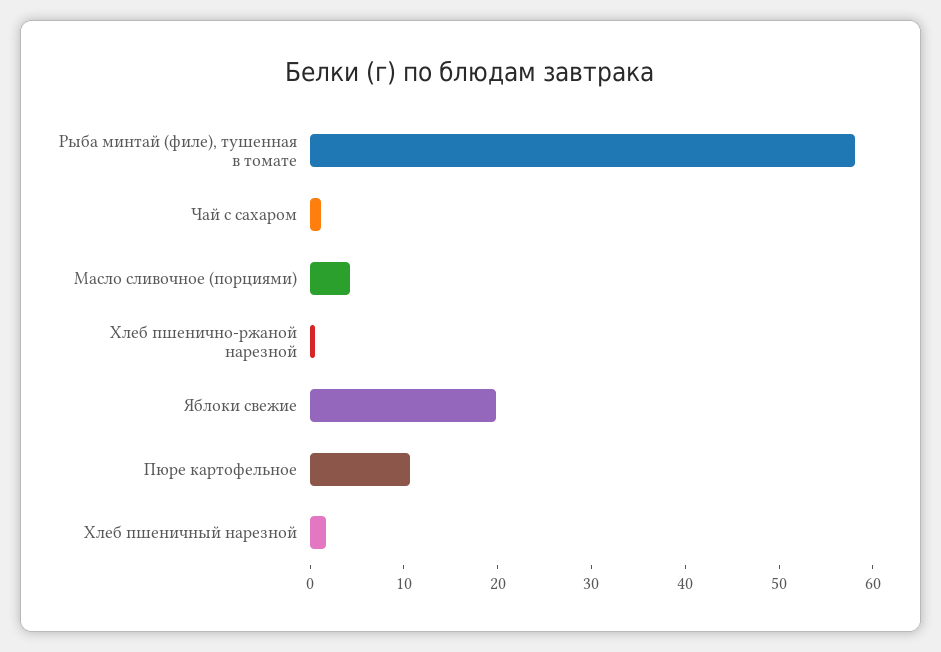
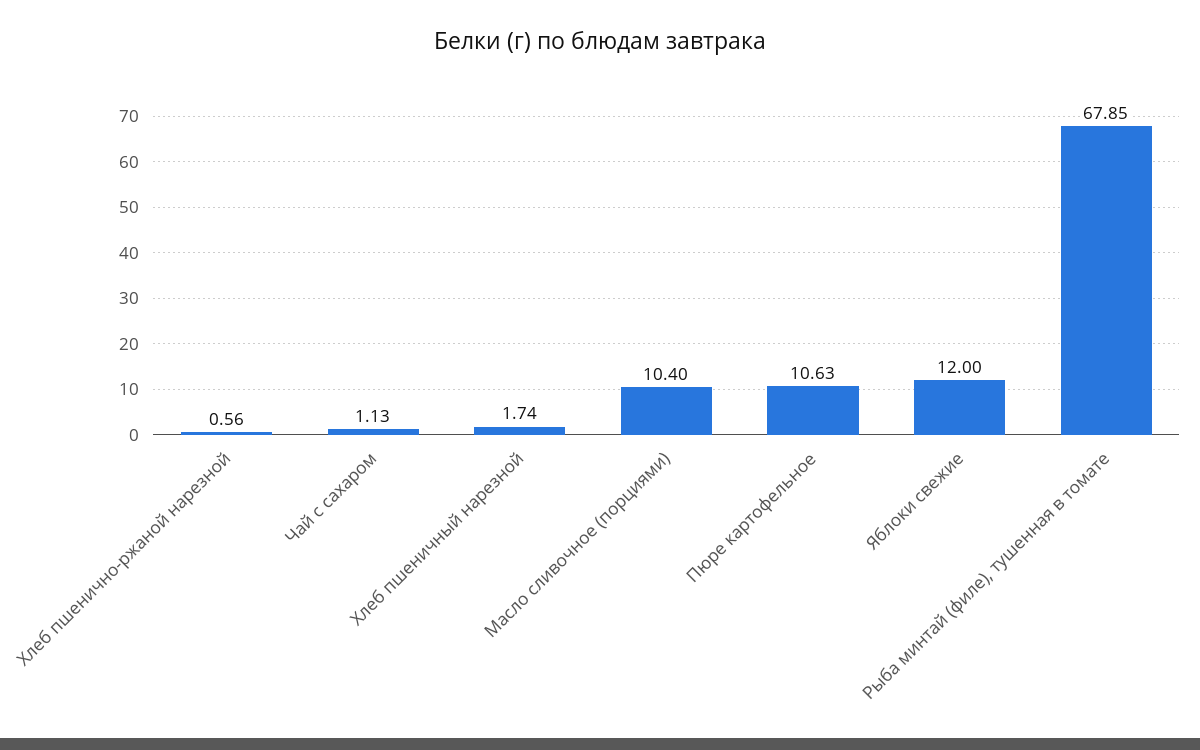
Рыба минтай (филе), тушенная в томате: 58 -> 67.85
Масло сливочное (порциями): 4 -> 10.4
Яблоки свежие: 20 -> 12

